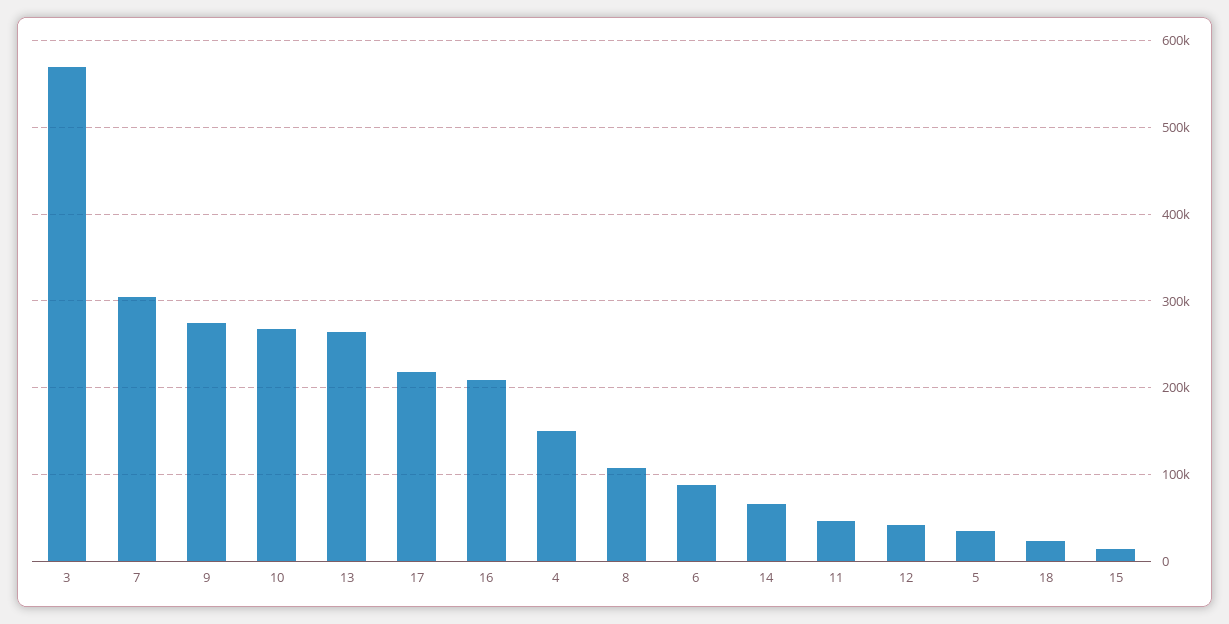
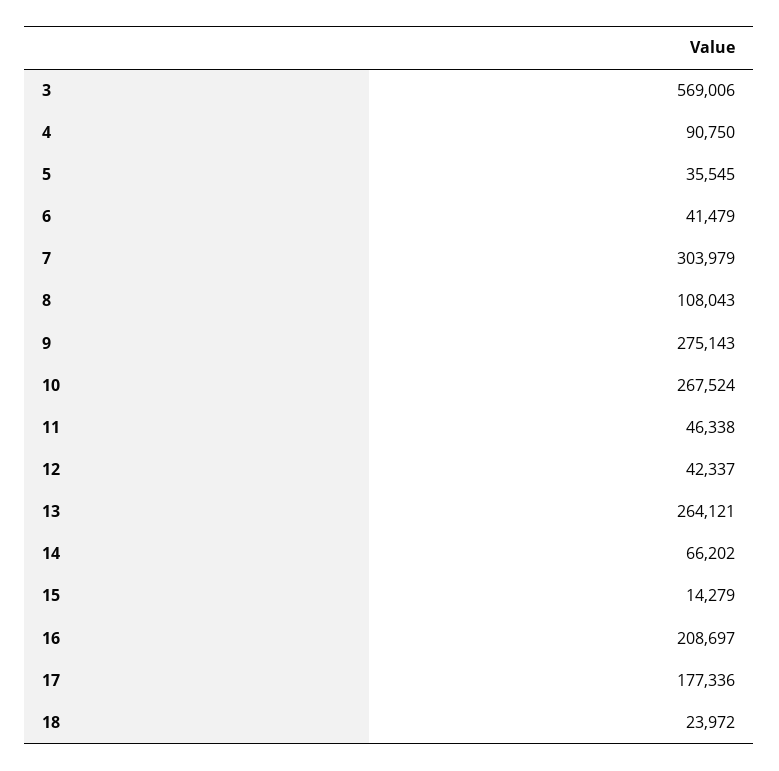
17: 220000 -> 177336
4: 150000 -> 90750
6: 90000 -> 41479

